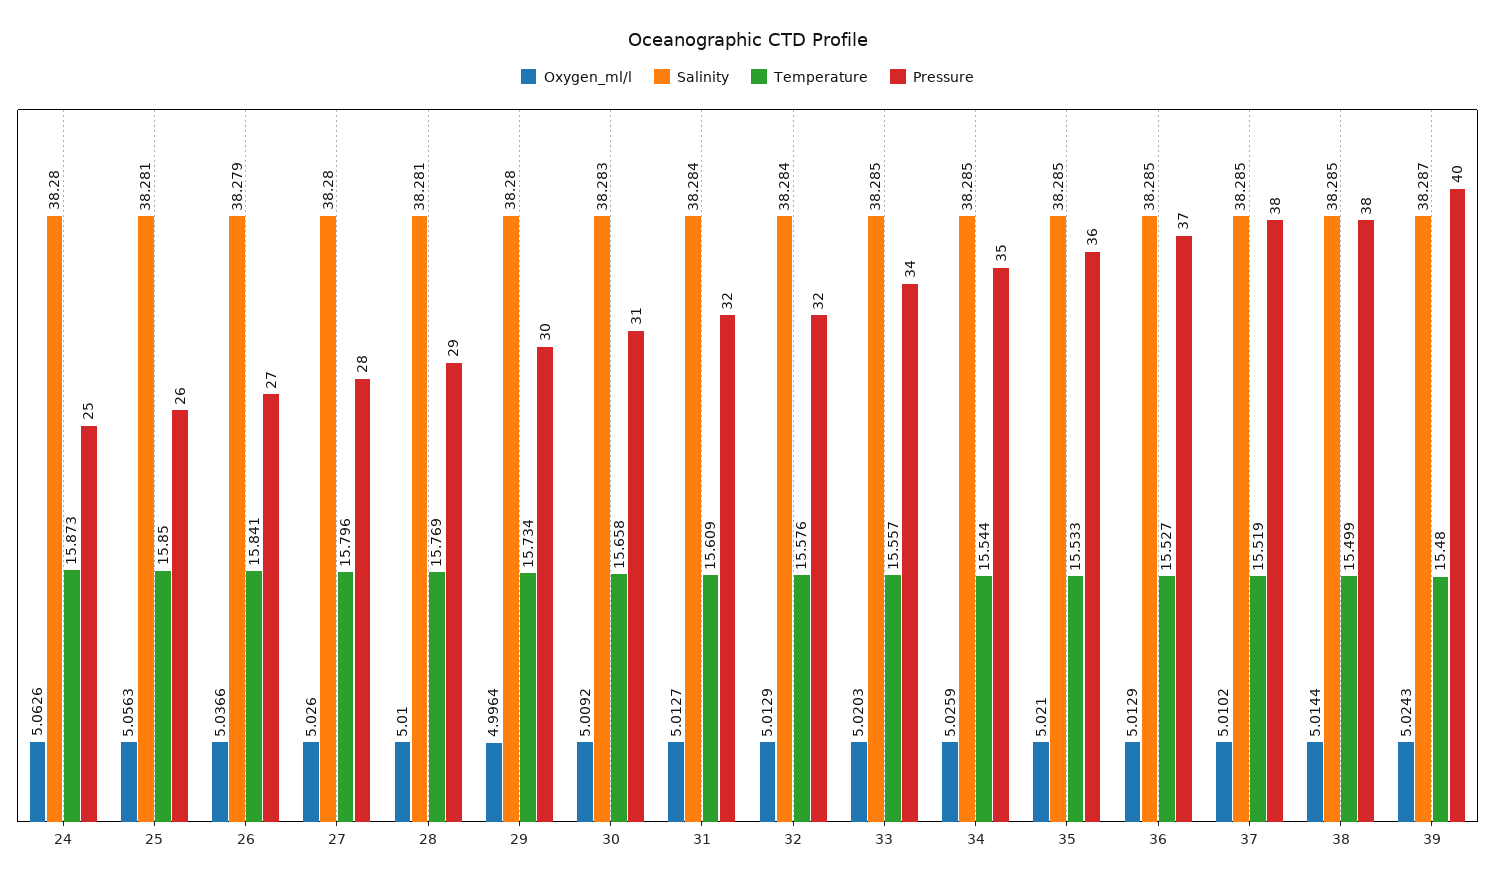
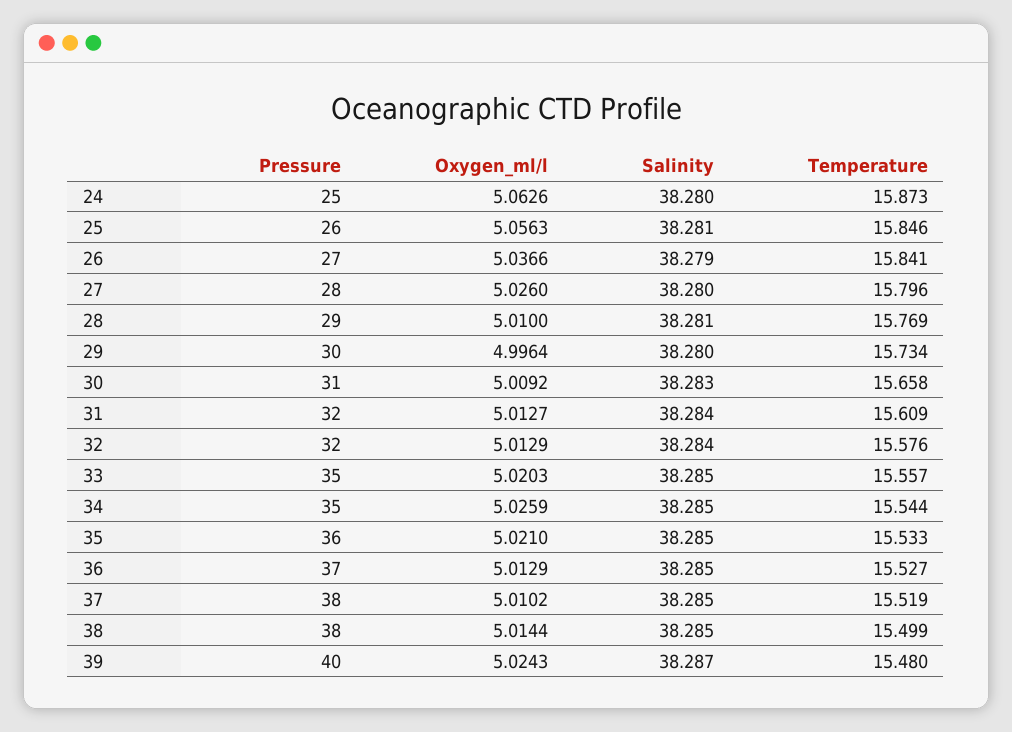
Temperature, 25: 15.85 -> 15.846
Pressure, 33: 34 -> 35

